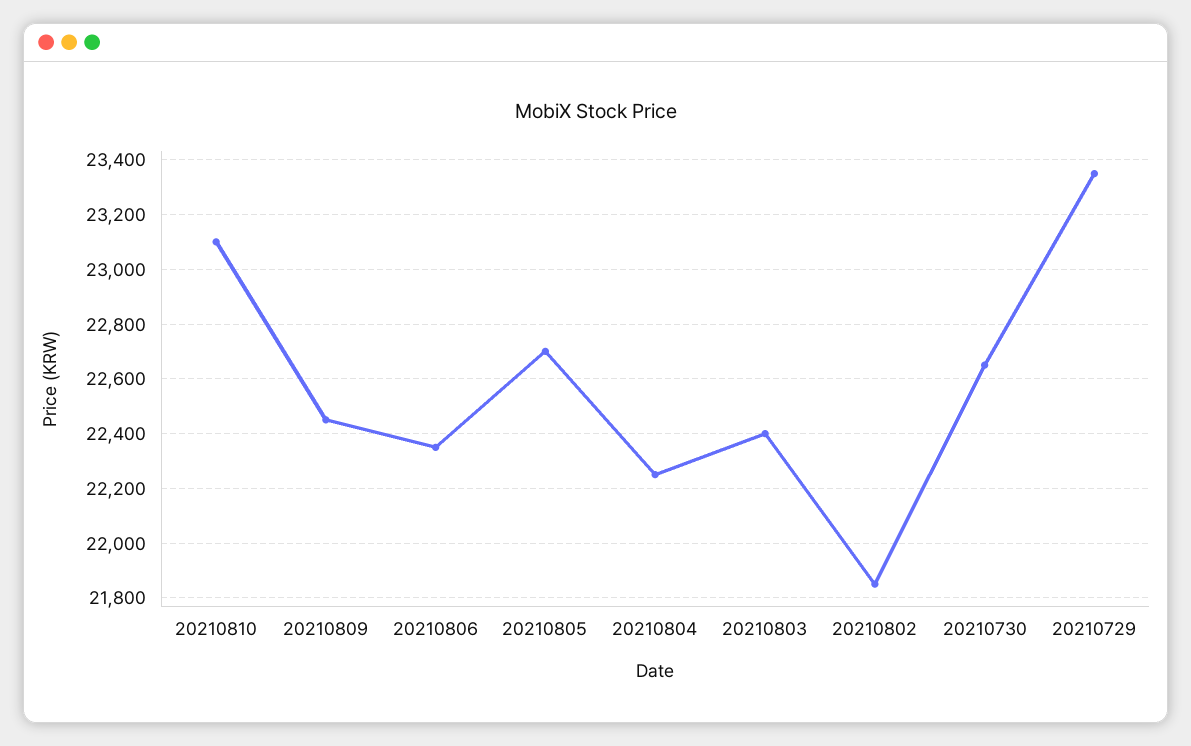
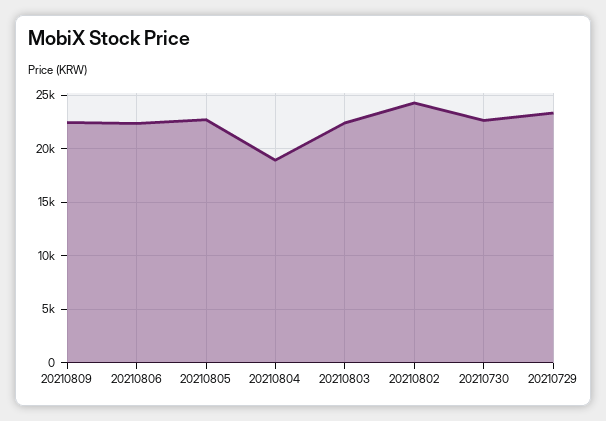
20210810: 23100 -> none
20210804: 22250 -> 19000
20210802: 21850 -> 24000

